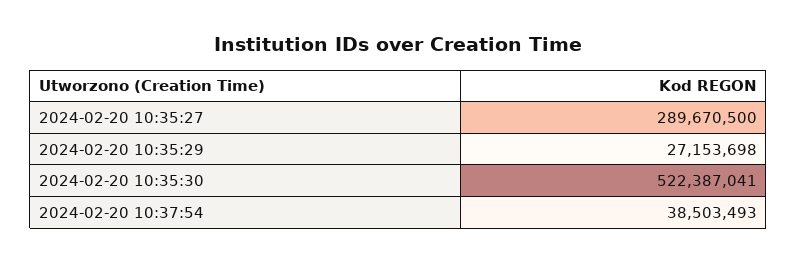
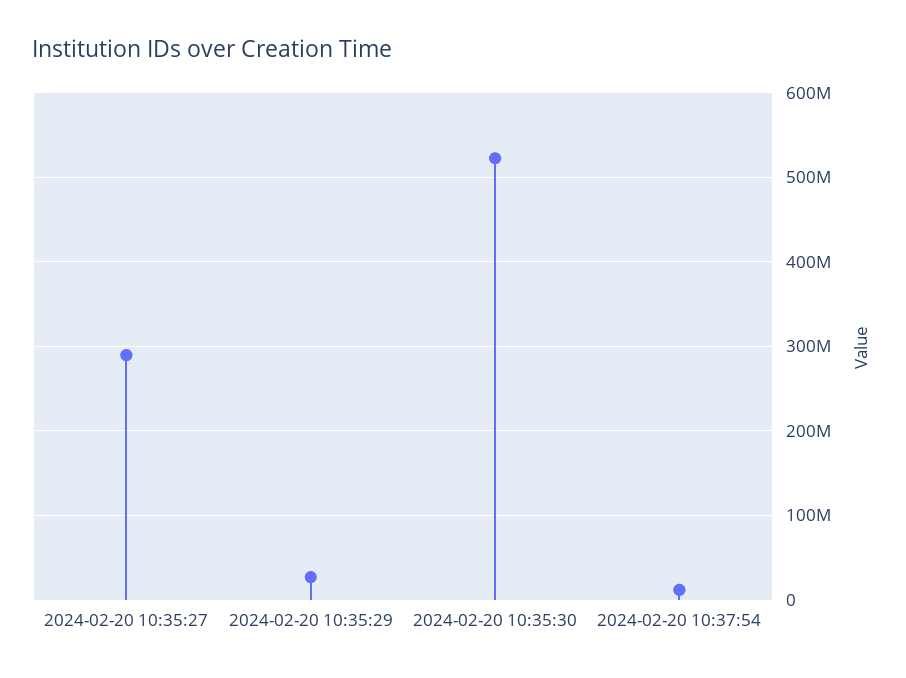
2024-02-20 10:37:54: 38503493 -> 10000000

